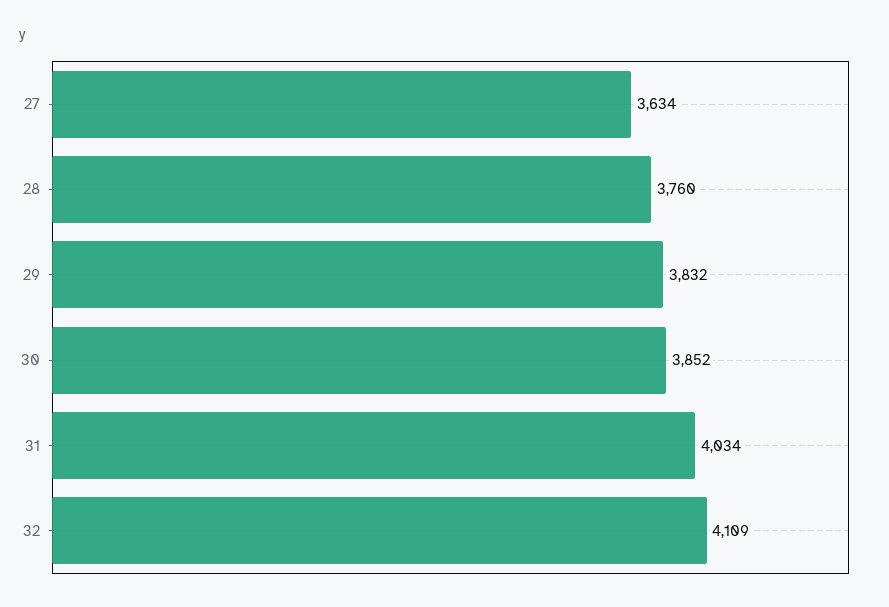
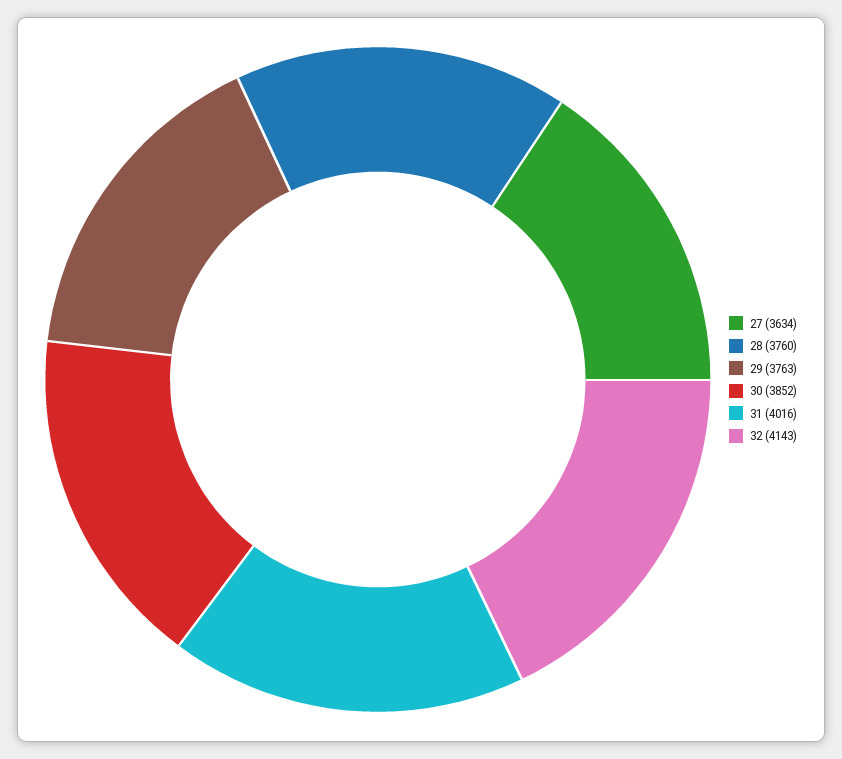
29: 3832 -> 3763
31: 4034 -> 4016
32: 4109 -> 4143

